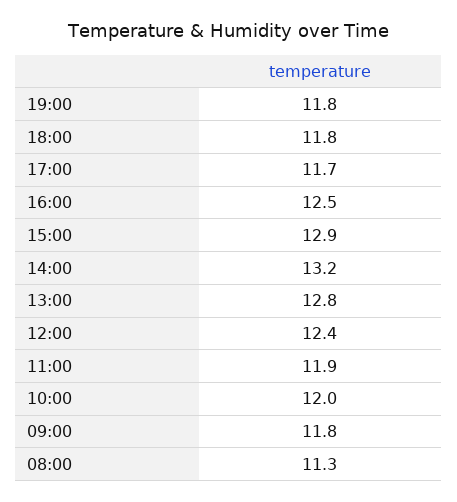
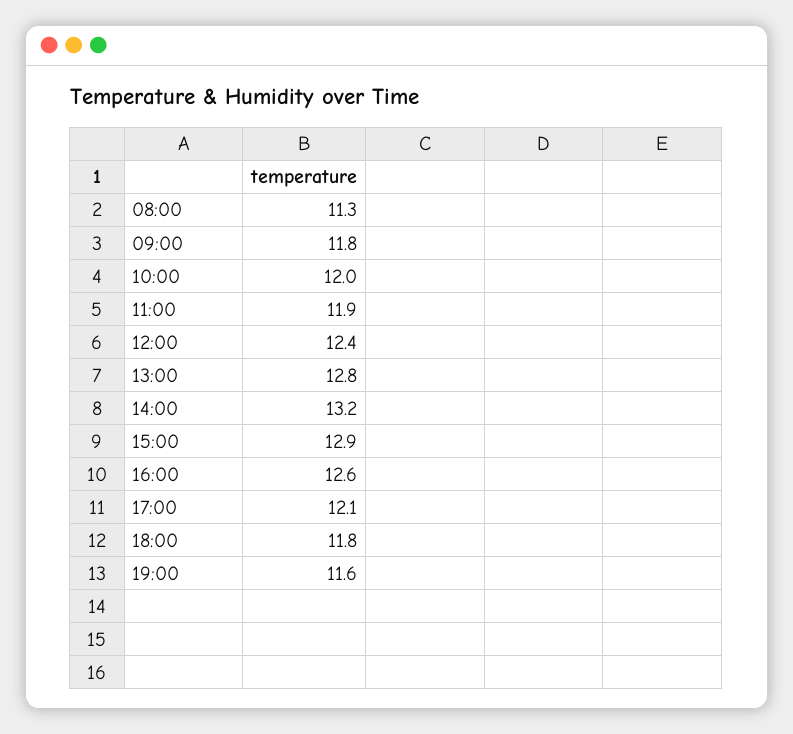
19:00: 11.8 -> 11.6
17:00: 11.7 -> 12.1
16:00: 12.5 -> 12.6

